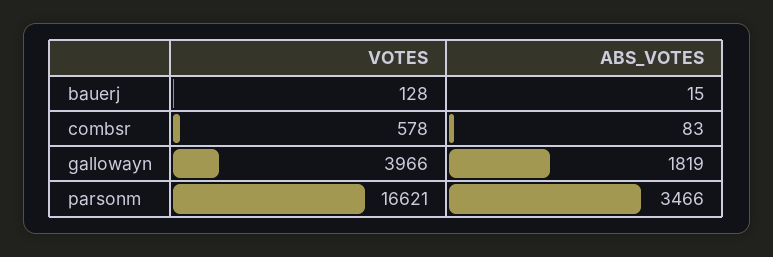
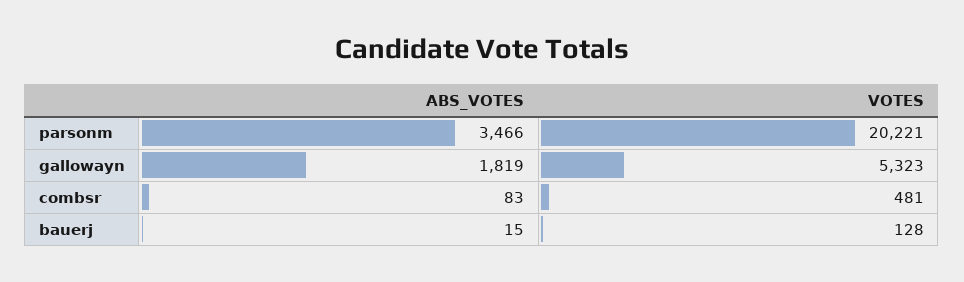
VOTES, combsr: 578 -> 481
VOTES, gallowayn: 3966 -> 5323
VOTES, parsonm: 16621 -> 20221

